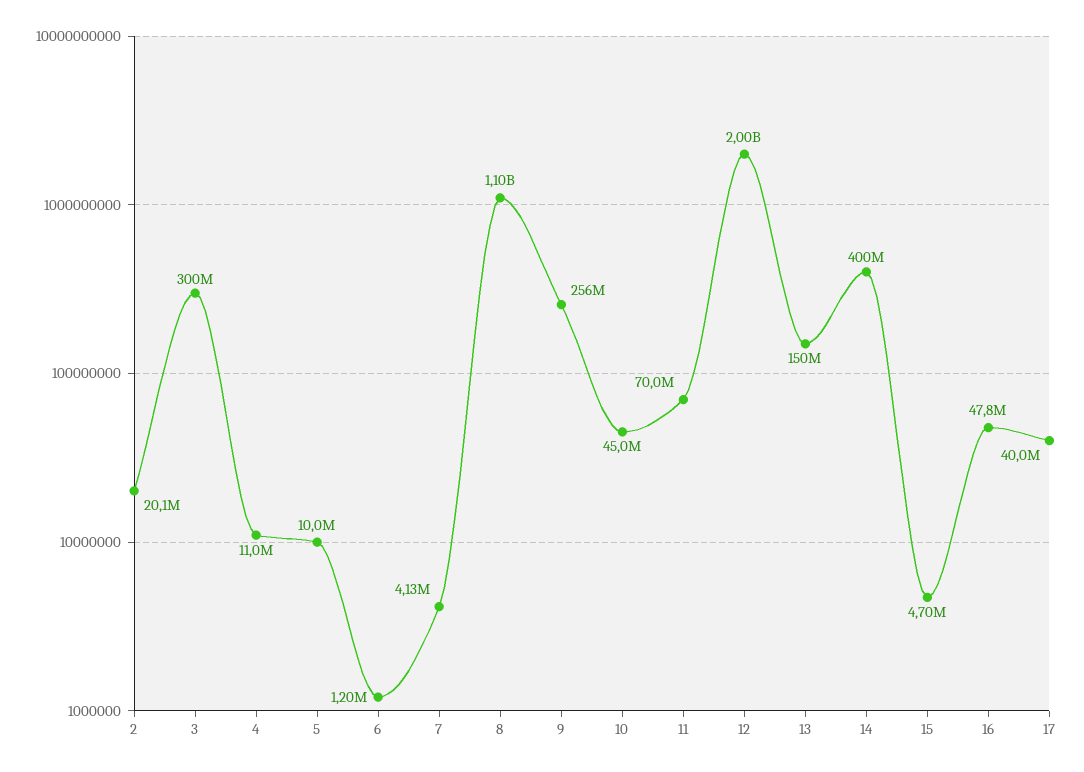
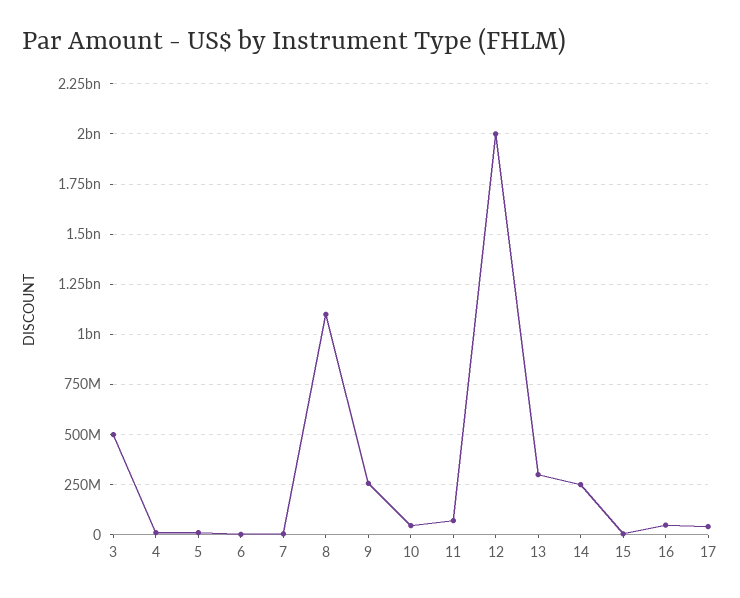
2: 20100000 -> none
3: 300000000 -> 500000000
13: 150000000 -> 300000000
14: 400000000 -> 250000000

